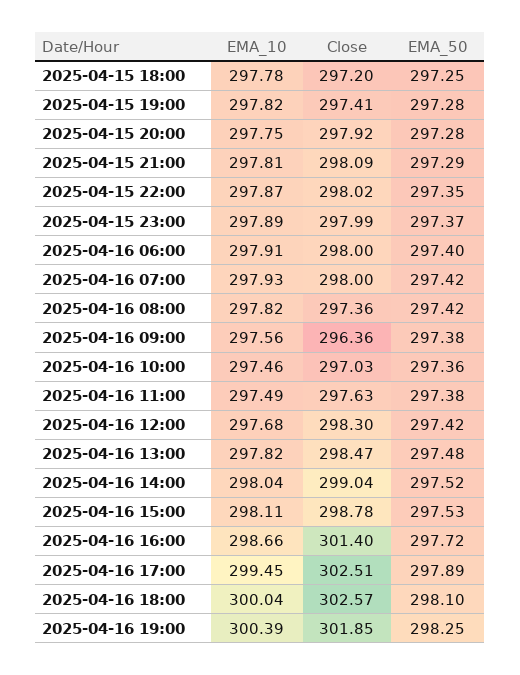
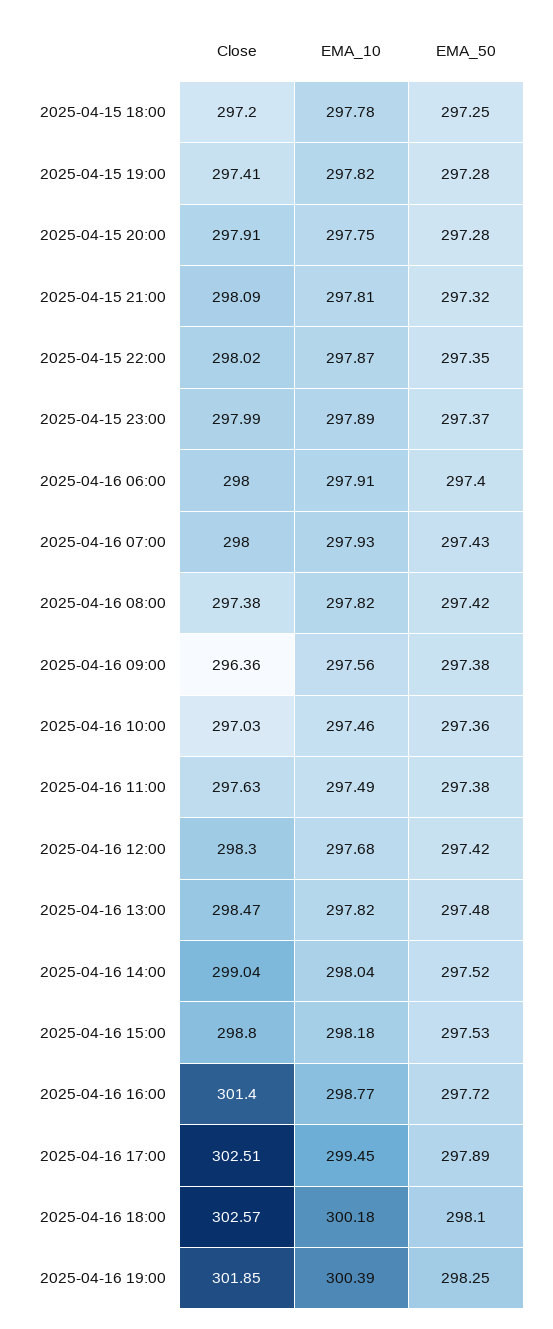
Close, 2025-04-15 20:00: 297.92 -> 297.91
EMA_50, 2025-04-15 21:00: 297.29 -> 297.32
EMA_50, 2025-04-16 07:00: 297.42 -> 297.43
Close, 2025-04-16 08:00: 297.36 -> 297.38
EMA_10, 2025-04-16 15:00: 298.11 -> 298.18
Close, 2025-04-16 15:00: 298.78 -> 298.8
EMA_10, 2025-04-16 16:00: 298.66 -> 298.77
EMA_10, 2025-04-16 18:00: 300.04 -> 300.18

